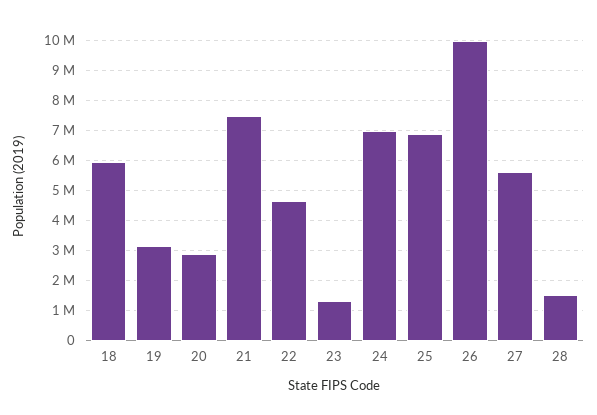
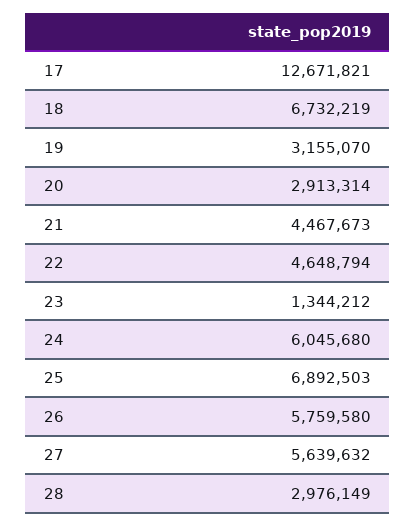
18: 6000000 -> 6732219
21: 7500000 -> 4467673
24: 7000000 -> 6045680
26: 10000000 -> 5759580
28: 1500000 -> 2976149
17: none -> 12671821

